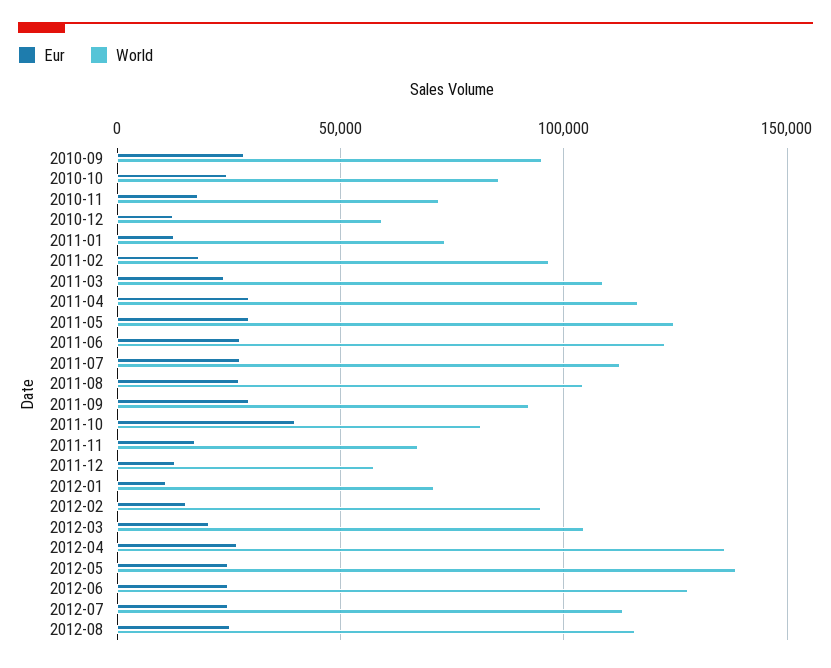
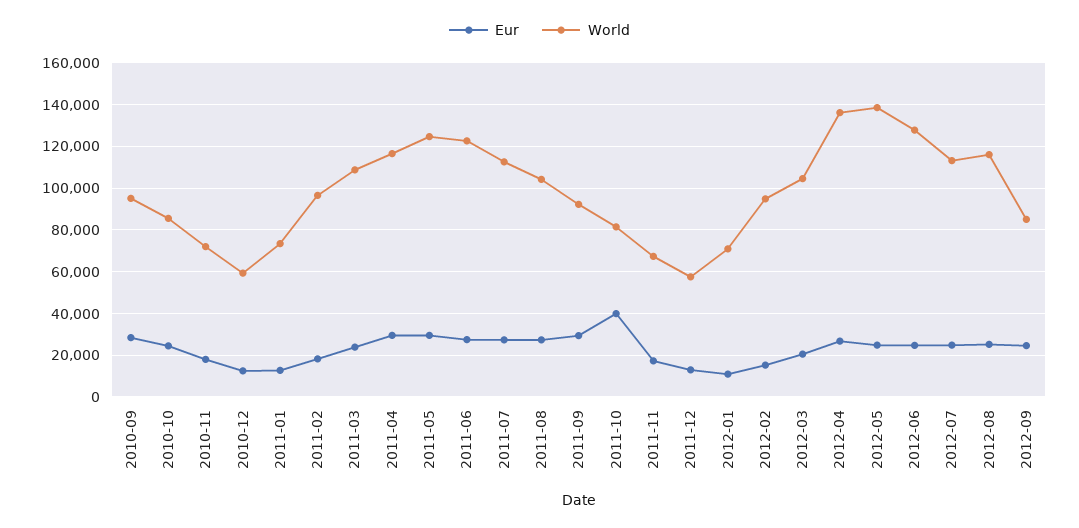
Eur, 2012-09: none -> 25000
World, 2012-09: none -> 85000

